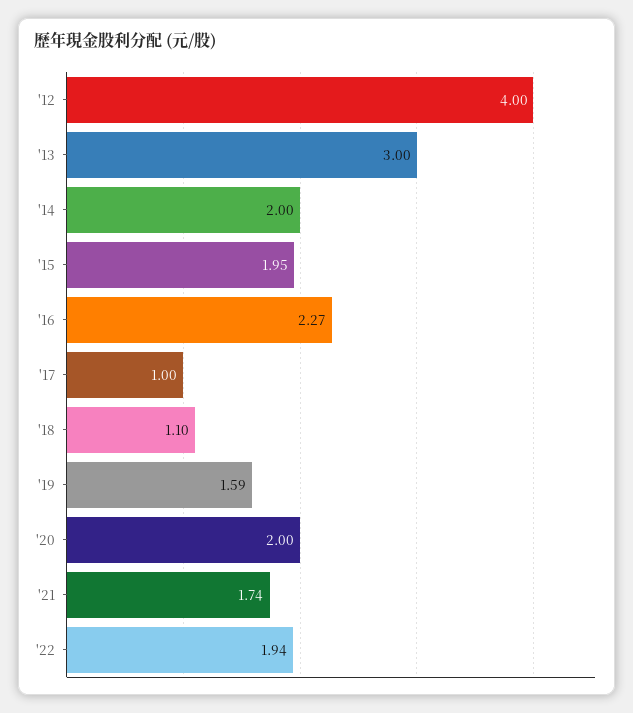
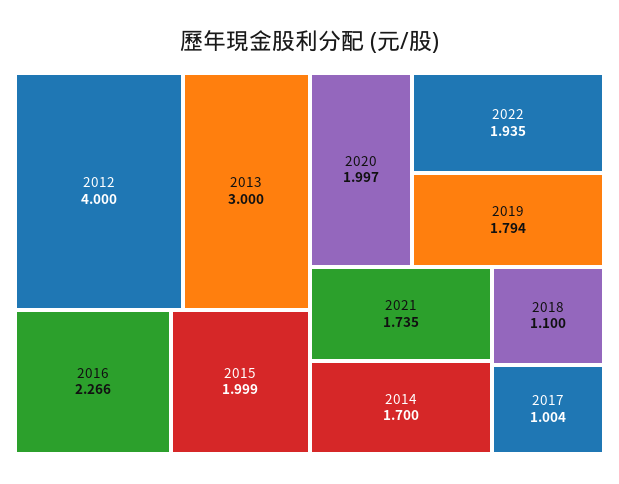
'14: 2 -> 1.7
'15: 1.95 -> 1.999
'19: 1.59 -> 1.794

